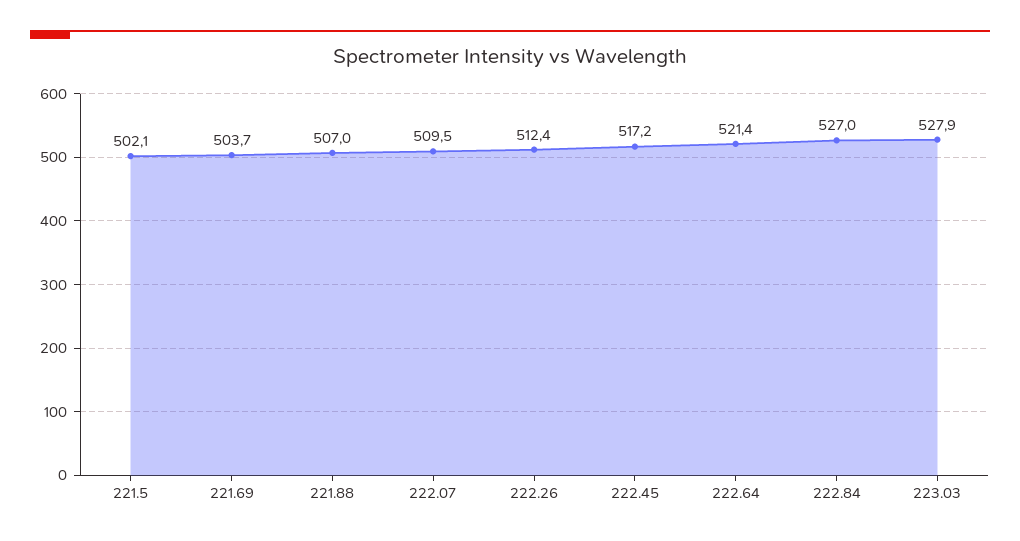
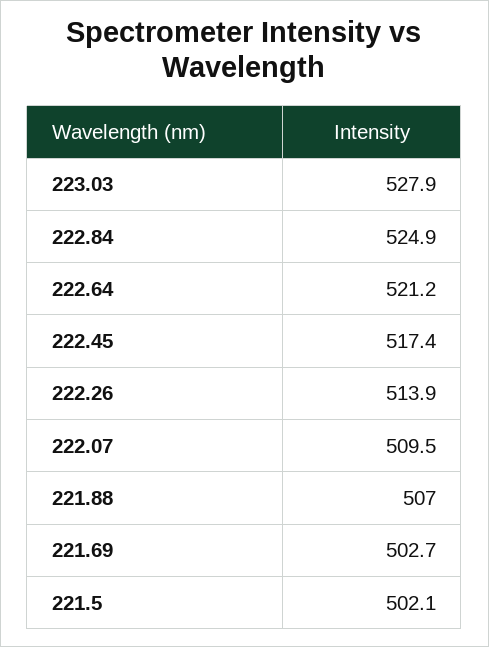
221.69: 503.7 -> 502.7
222.26: 512.4 -> 513.9
222.45: 517.2 -> 517.4
222.64: 521.4 -> 521.2
222.84: 527 -> 524.9

